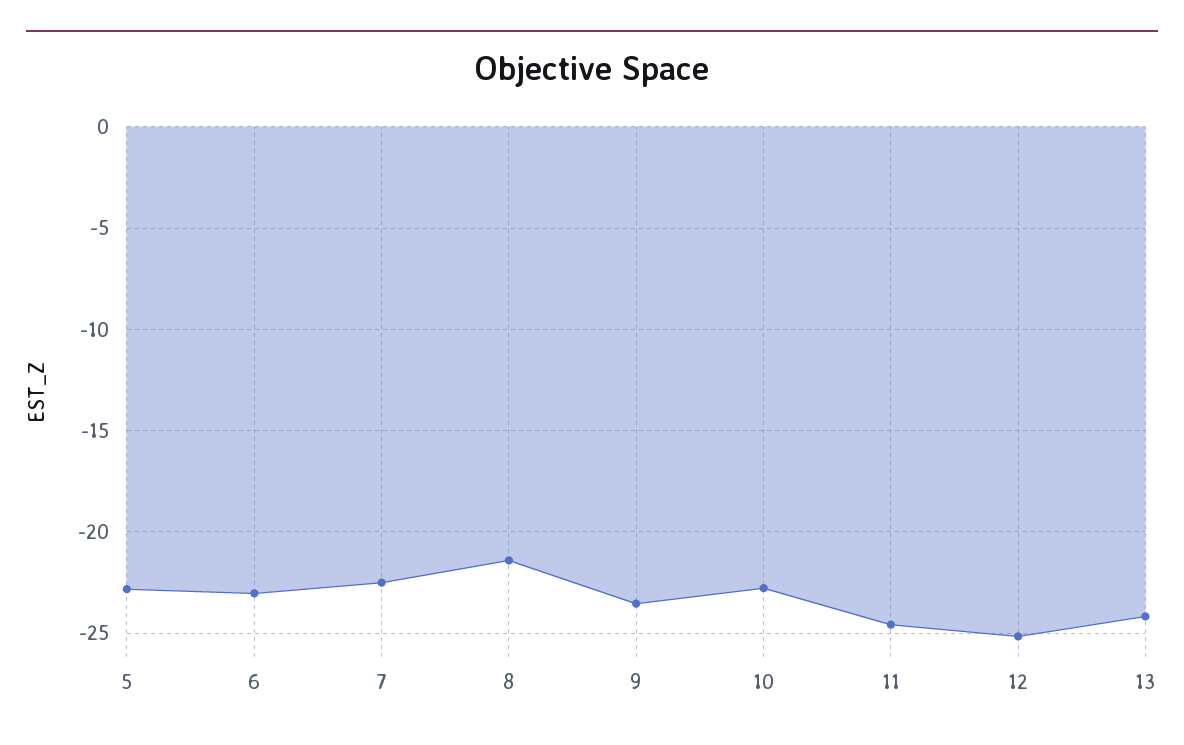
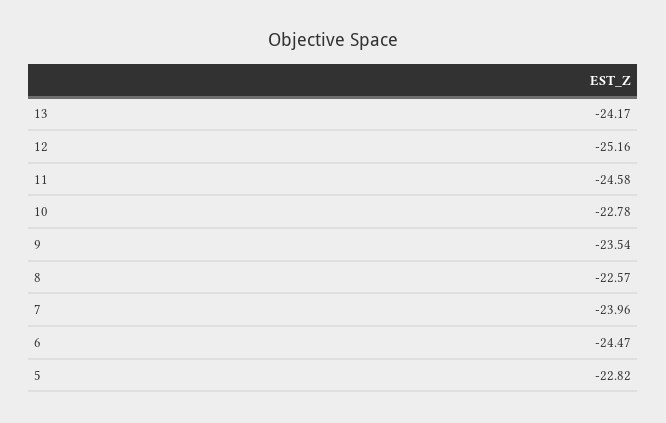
6: -23 -> -24.47
7: -22.5 -> -23.96
8: -21.5 -> -22.57

